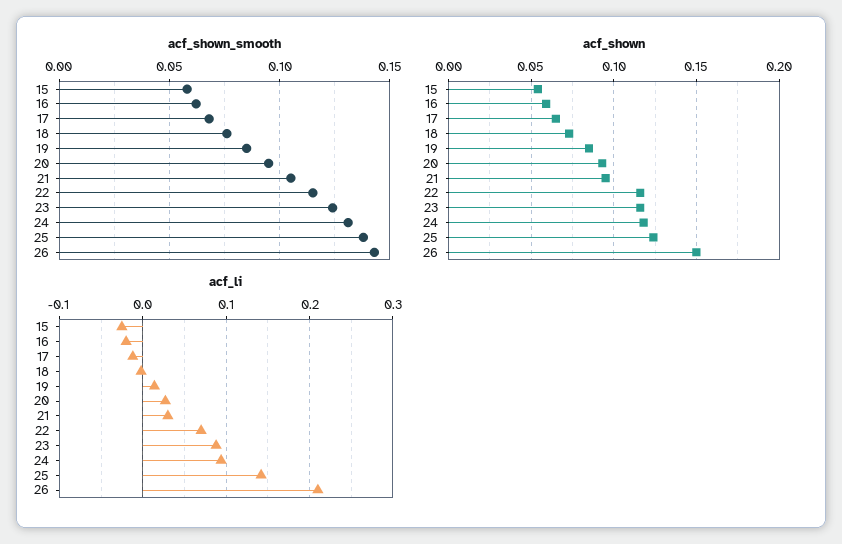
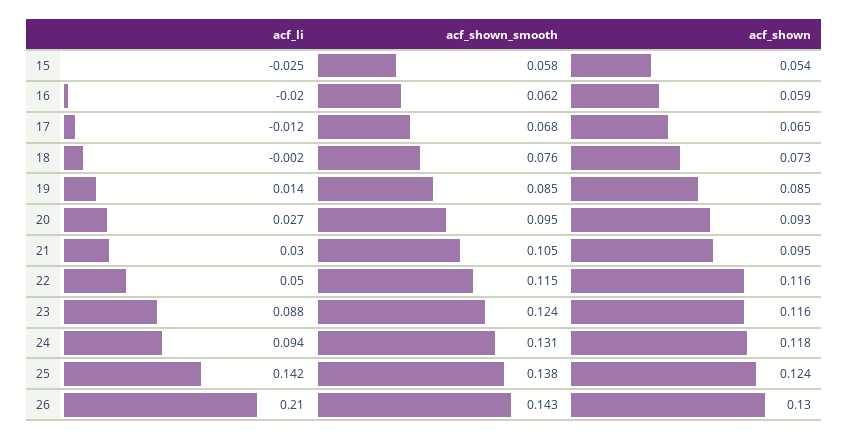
acf_shown, 26: 0.15 -> 0.13
acf_li, 22: 0.07 -> 0.05

